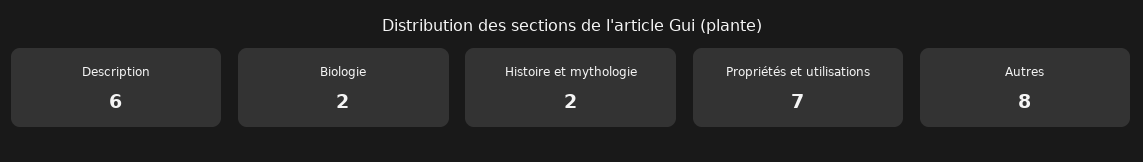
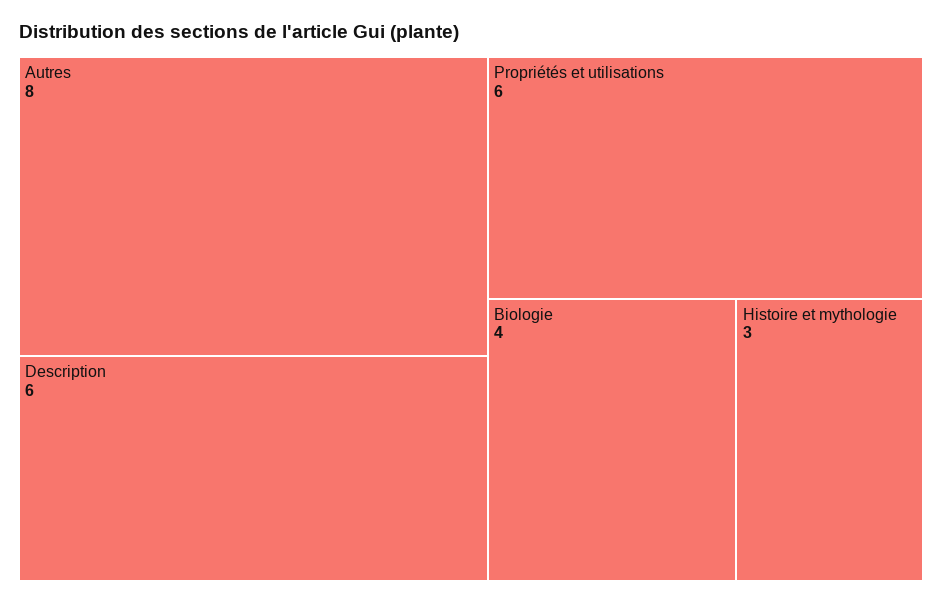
Biologie: 2 -> 4
Histoire et mythologie: 2 -> 3
Propriétés et utilisations: 7 -> 6

